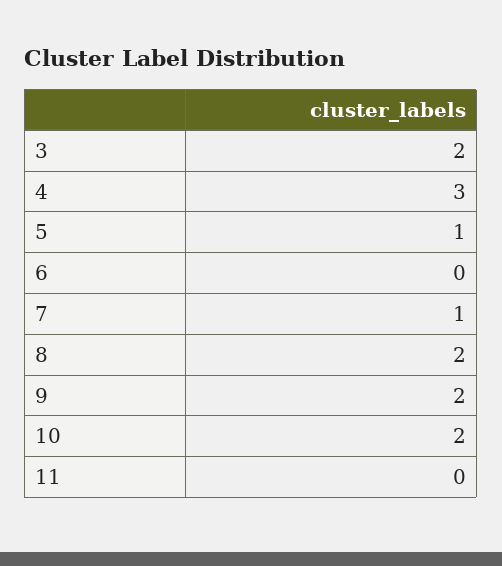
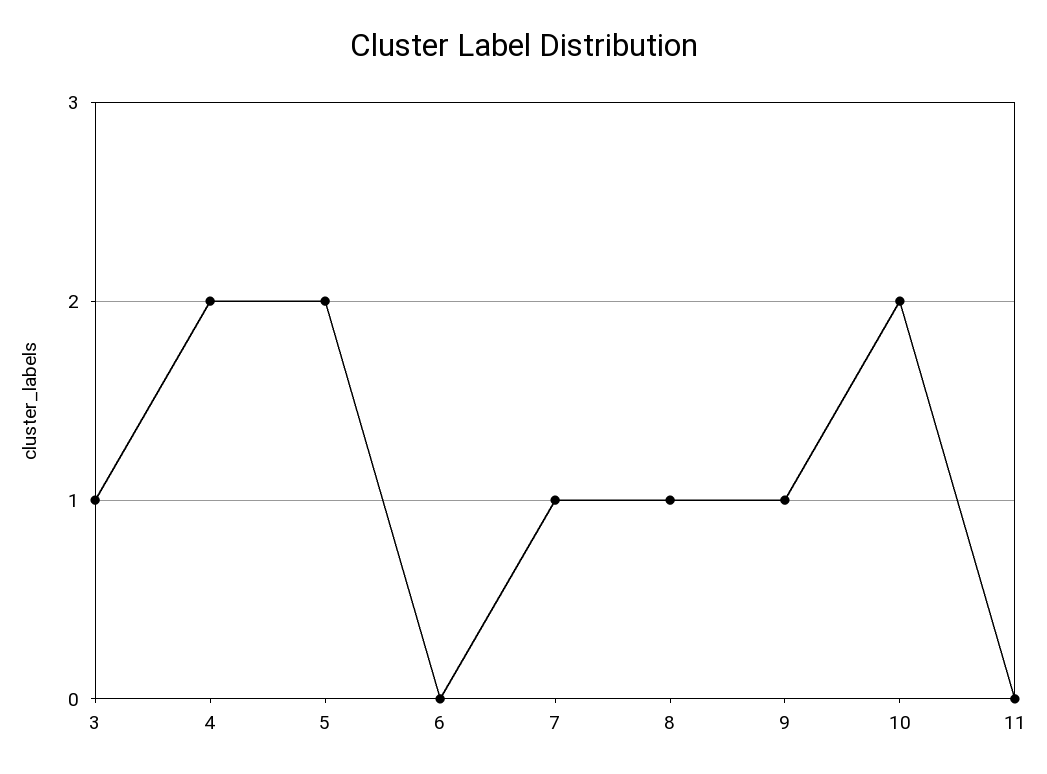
3: 2 -> 1
4: 3 -> 2
5: 1 -> 2
8: 2 -> 1
9: 2 -> 1

